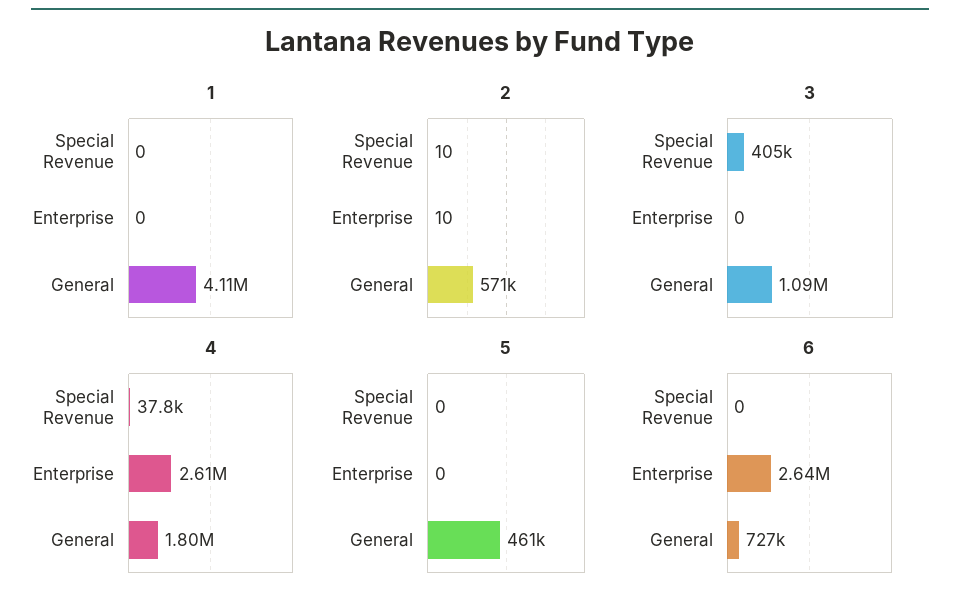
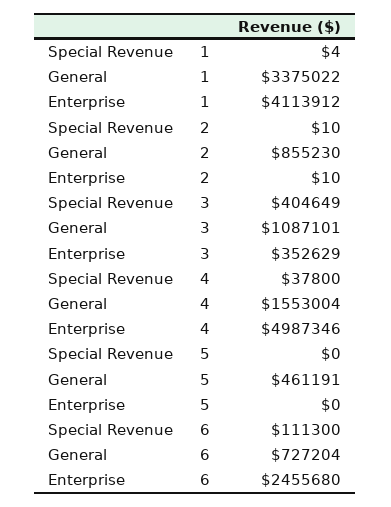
1, Special Revenue: 0 -> 4
1, Enterprise: 0 -> 4113912
1, General: 4110000 -> 3375022
2, General: 571000 -> 855230
3, Enterprise: 0 -> 352629
4, Enterprise: 2610000 -> 4987346
4, General: 1800000 -> 1553004
6, Special Revenue: 0 -> 111300
6, Enterprise: 2640000 -> 2455680

